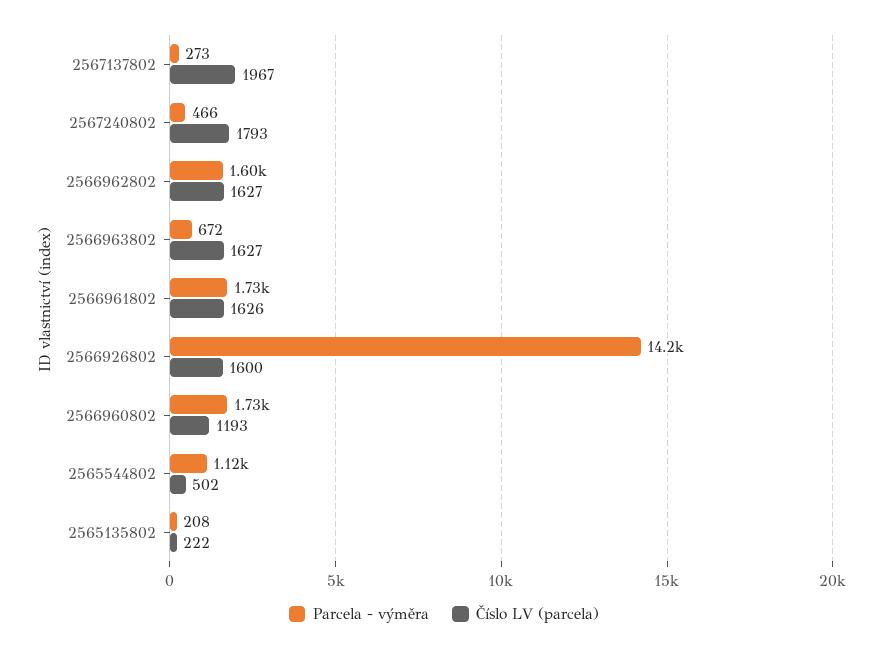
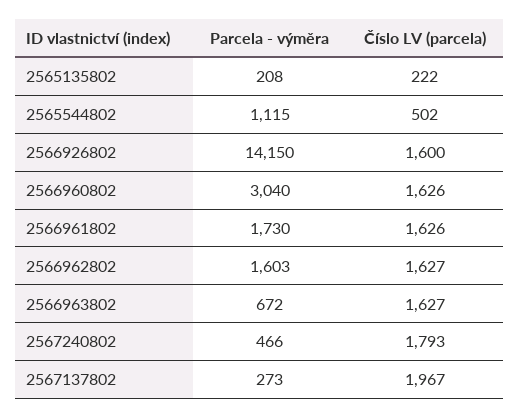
Parcela - výměra, 2566960802: 1730 -> 3040
Číslo LV (parcela), 2566960802: 1193 -> 1626

